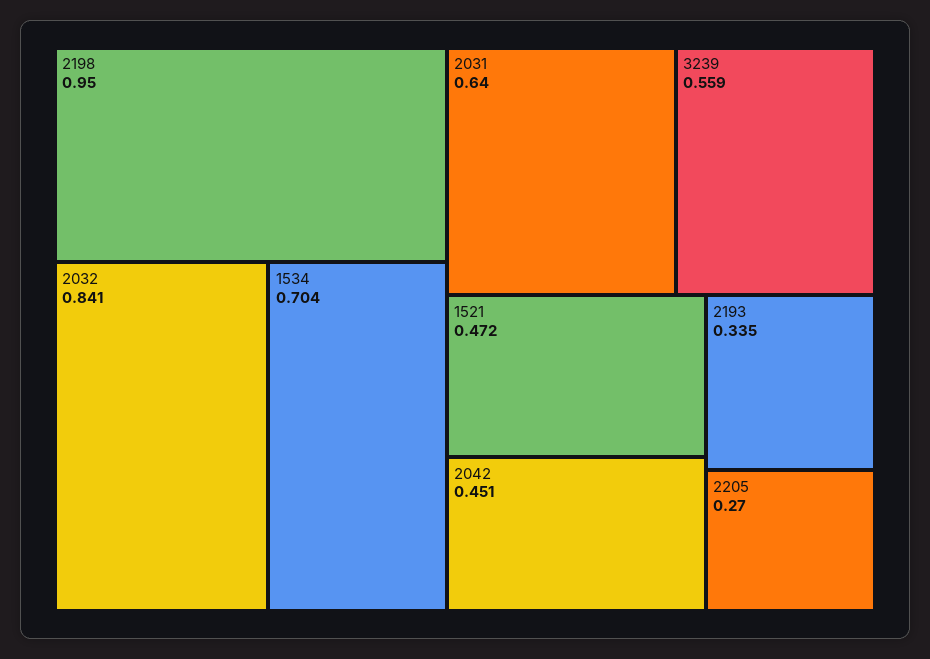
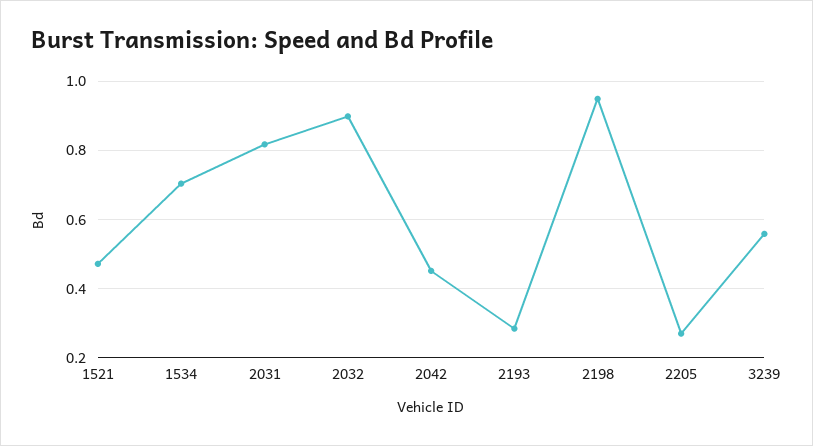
2032: 0.841 -> 0.9
2031: 0.64 -> 0.82
2193: 0.335 -> 0.28

